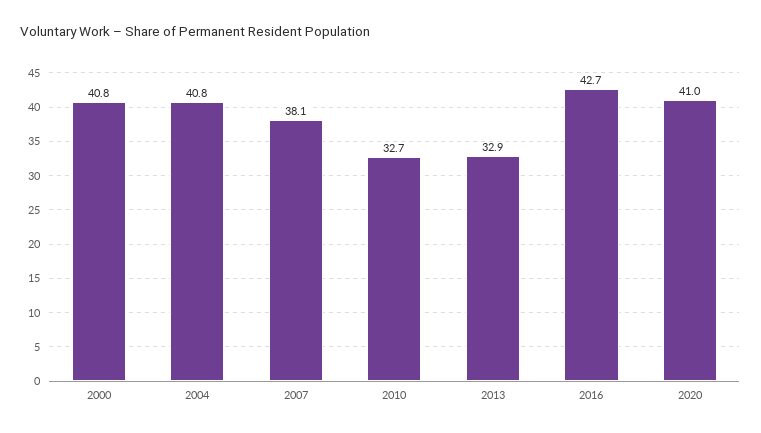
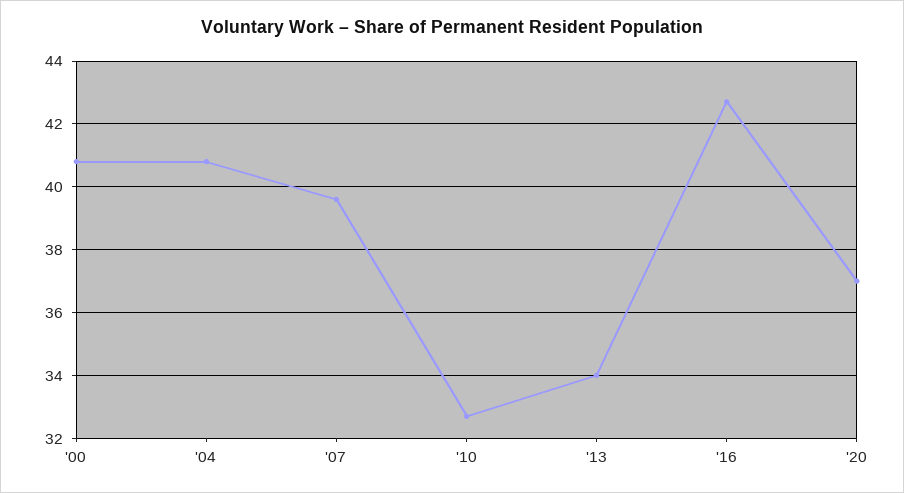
2007: 38.1 -> 39.5
2013: 32.9 -> 34
2020: 41 -> 37

